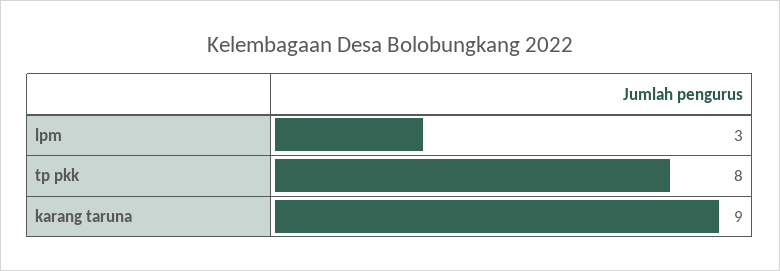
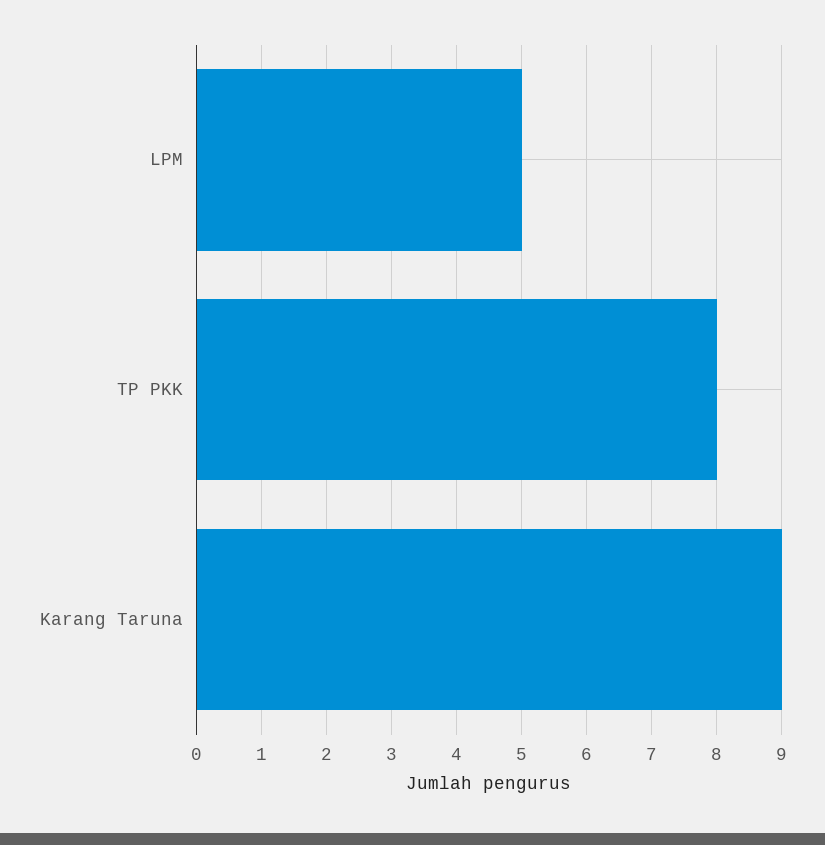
lpm: 3 -> 5

